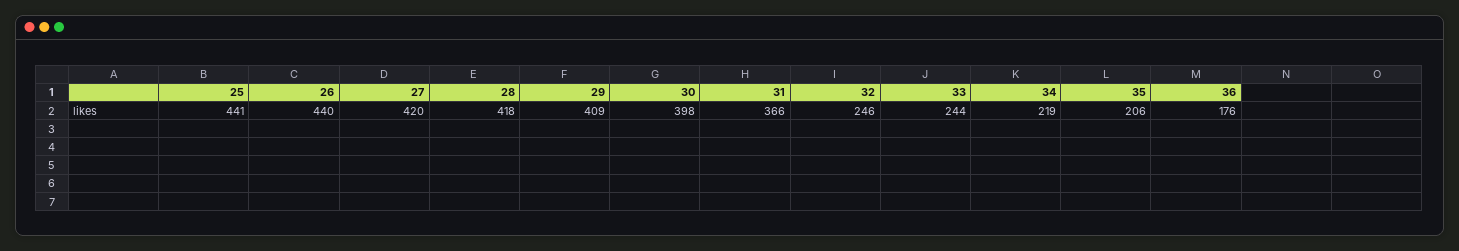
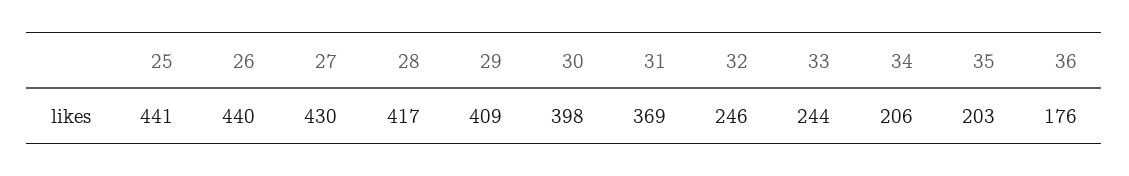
27: 420 -> 430
28: 418 -> 417
31: 366 -> 369
34: 219 -> 206
35: 206 -> 203

